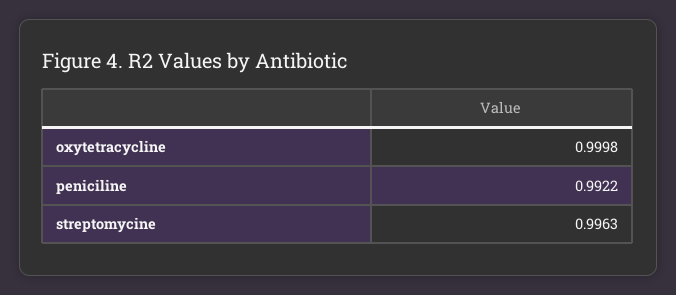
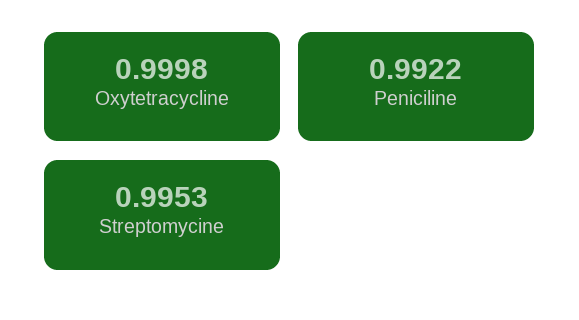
streptomycine: 0.9963 -> 0.9953

